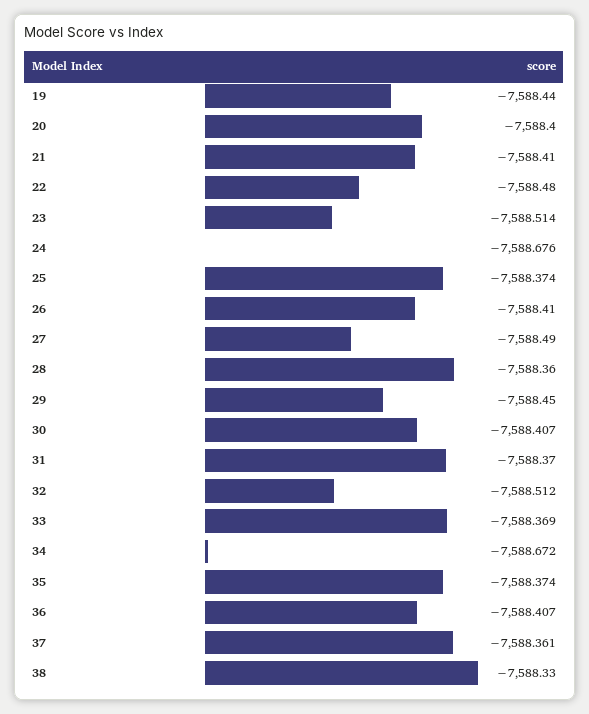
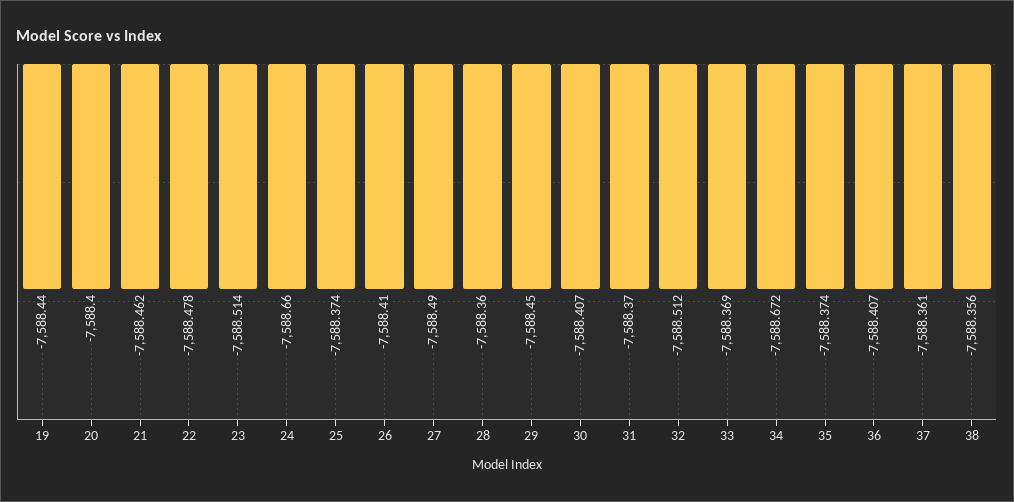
21: -7588.41 -> -7588.462
22: -7588.48 -> -7588.478
24: -7588.676 -> -7588.66
38: -7588.33 -> -7588.356

